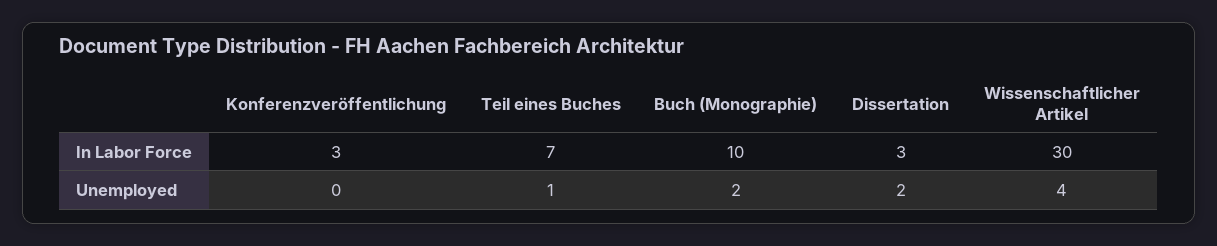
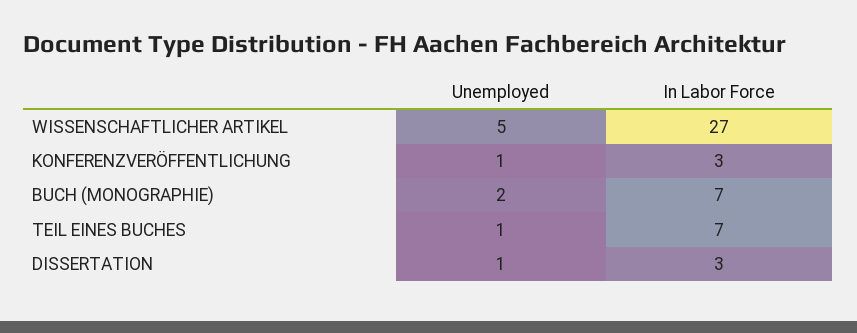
Buch (Monographie), In Labor Force: 10 -> 7
Wissenschaftlicher Artikel, In Labor Force: 30 -> 27
Konferenzveröffentlichung, Unemployed: 0 -> 1
Dissertation, Unemployed: 2 -> 1
Wissenschaftlicher Artikel, Unemployed: 4 -> 5

